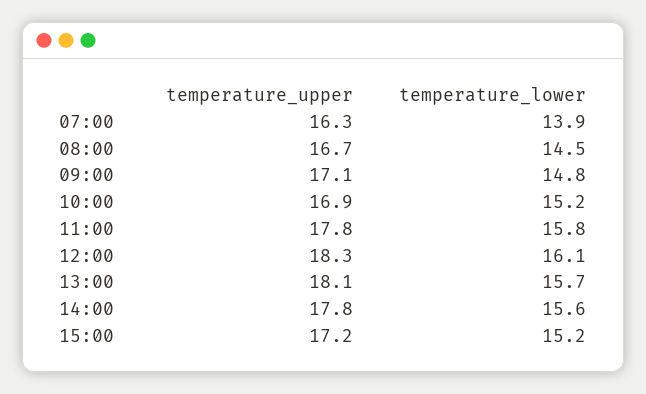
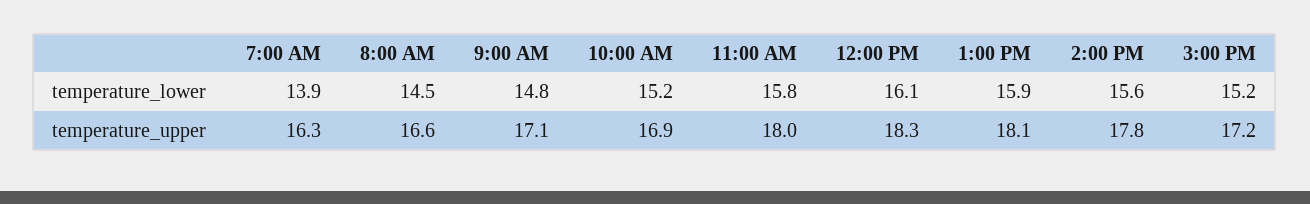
temperature_upper, 08:00: 16.7 -> 16.6
temperature_upper, 11:00: 17.8 -> 18
temperature_lower, 13:00: 15.7 -> 15.9

